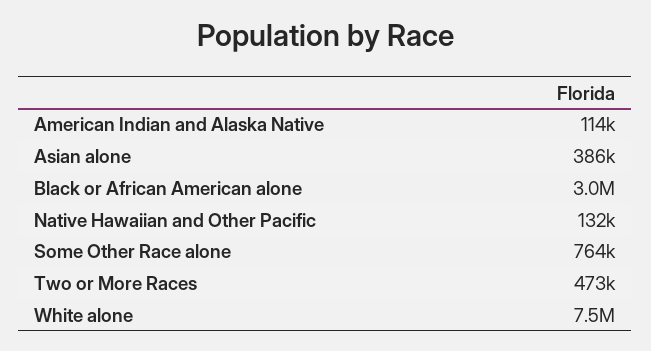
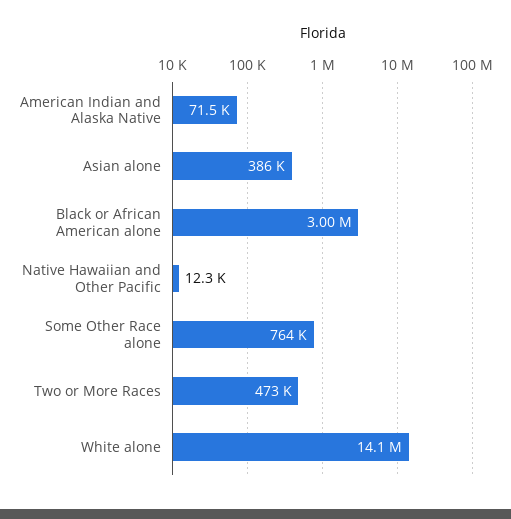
American Indian and Alaska Native: 114000 -> 71500
Native Hawaiian and Other Pacific: 132000 -> 12300
White alone: 7500000 -> 14100000

